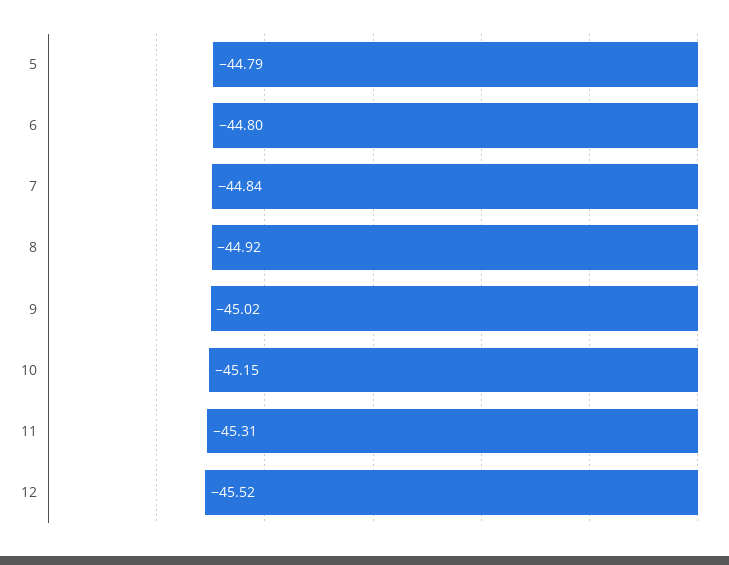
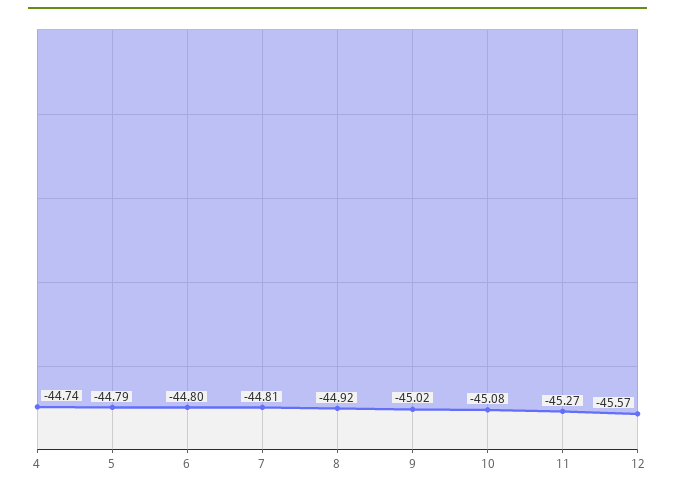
7: -44.84 -> -44.81
10: -45.15 -> -45.08
11: -45.31 -> -45.27
12: -45.52 -> -45.57
4: none -> -44.74

